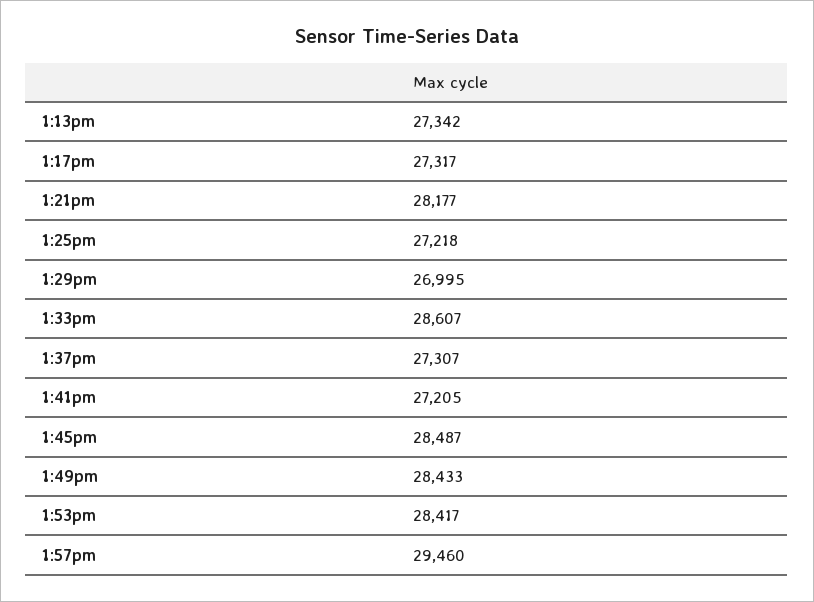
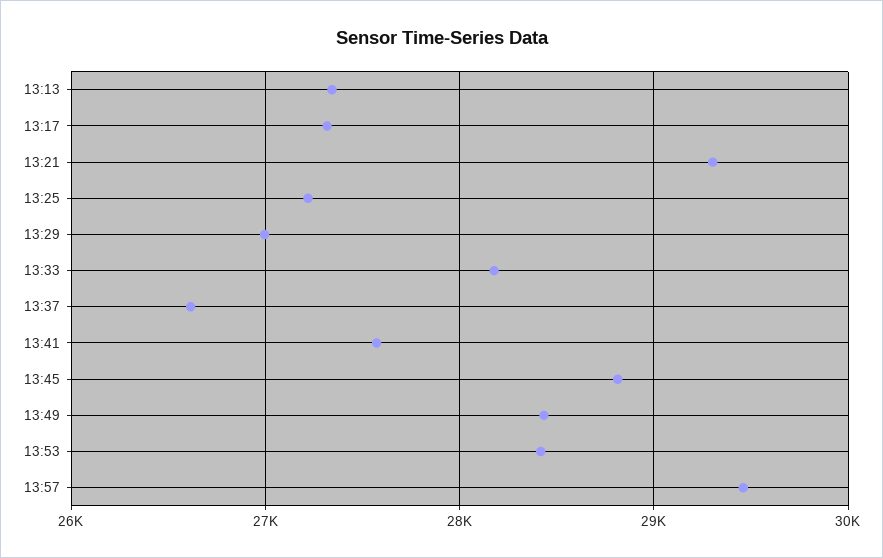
1:21pm: 28177 -> 29300
1:33pm: 28607 -> 28200
1:37pm: 27307 -> 26600
1:41pm: 27205 -> 27600
1:45pm: 28487 -> 28800

